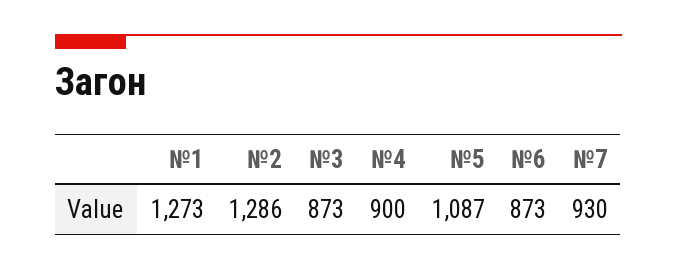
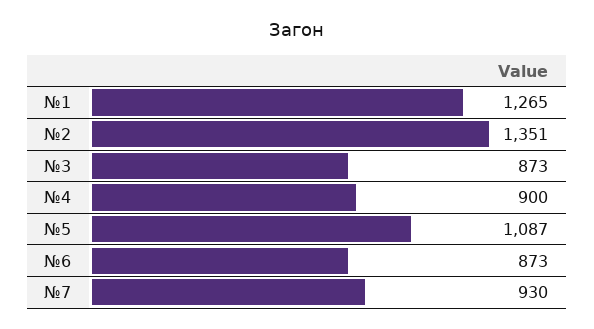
№1: 1273 -> 1265
№2: 1286 -> 1351

